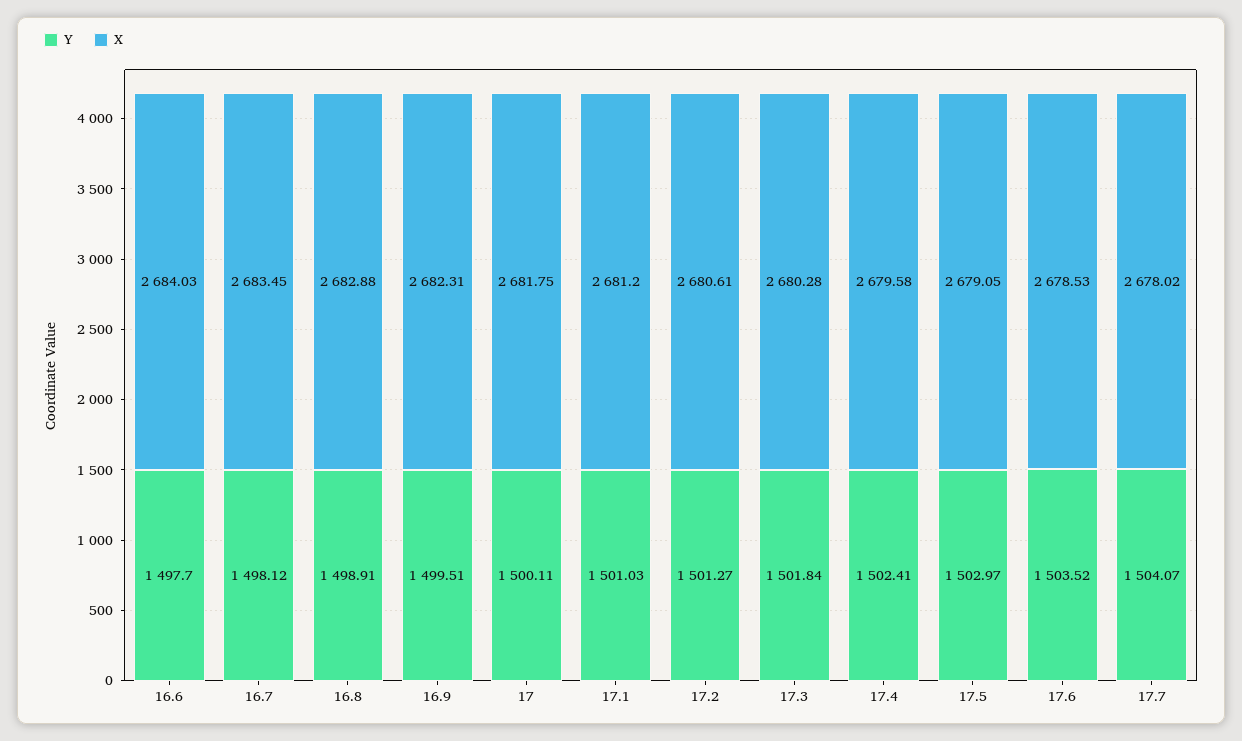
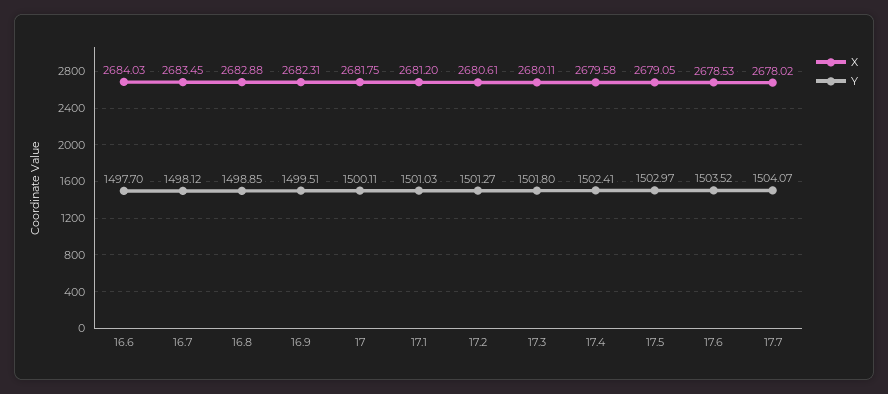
Y, 16.8: 1498.91 -> 1498.85
Y, 17.3: 1501.84 -> 1501.8
X, 17.3: 2680.28 -> 2680.11

